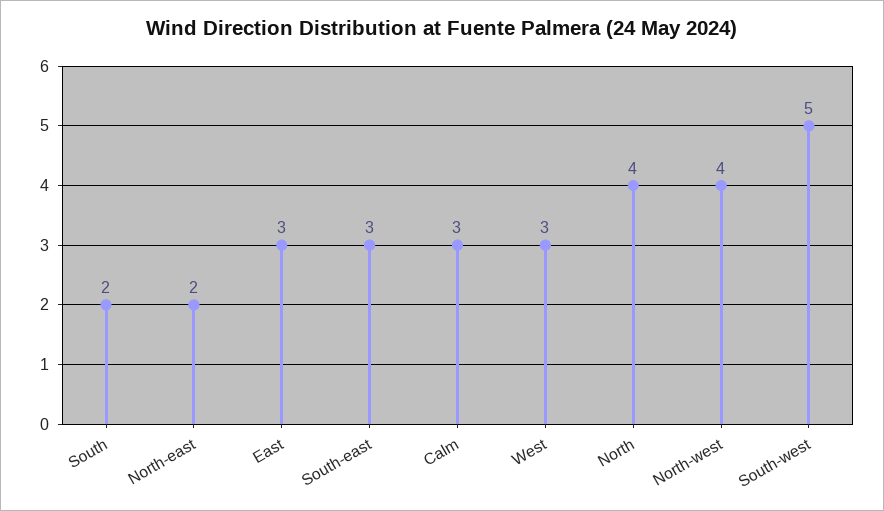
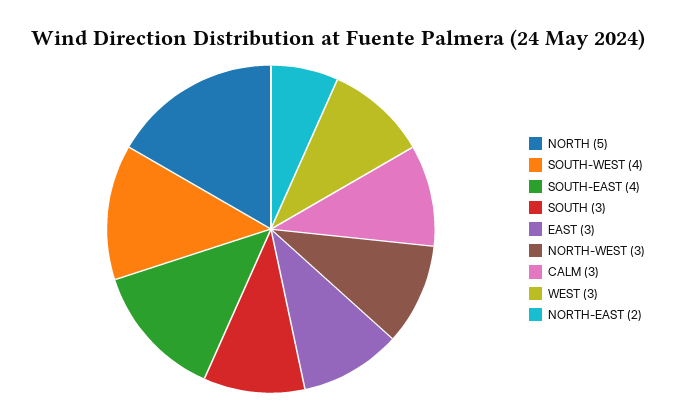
South: 2 -> 3
South-east: 3 -> 4
North: 4 -> 5
North-west: 4 -> 3
South-west: 5 -> 4

